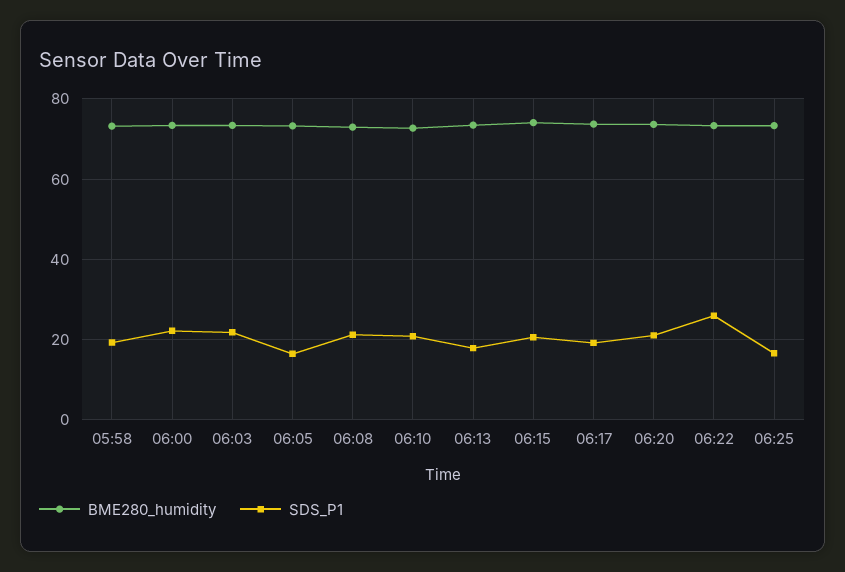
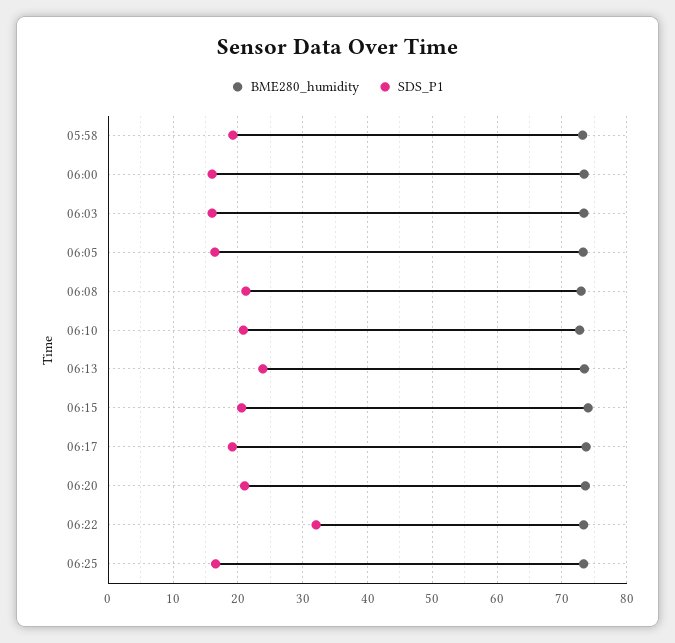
SDS_P1, 06:00: 22 -> 16
SDS_P1, 06:03: 22 -> 16
SDS_P1, 06:13: 18 -> 24
SDS_P1, 06:22: 26 -> 32

